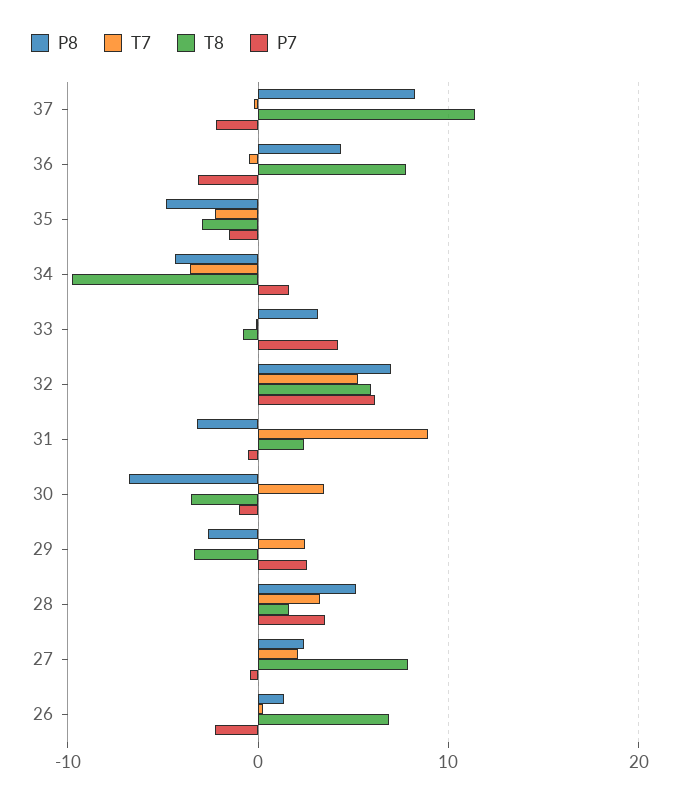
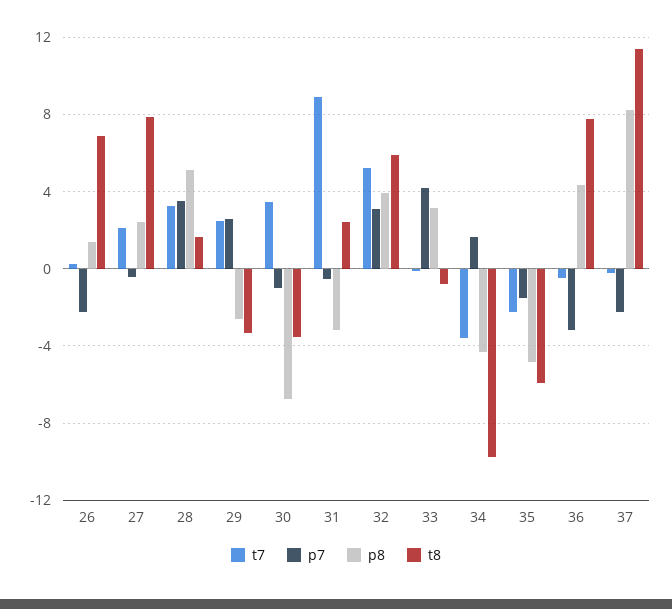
T8, 35: -3 -> -6
P8, 32: 7 -> 4
P7, 32: 6 -> 3

